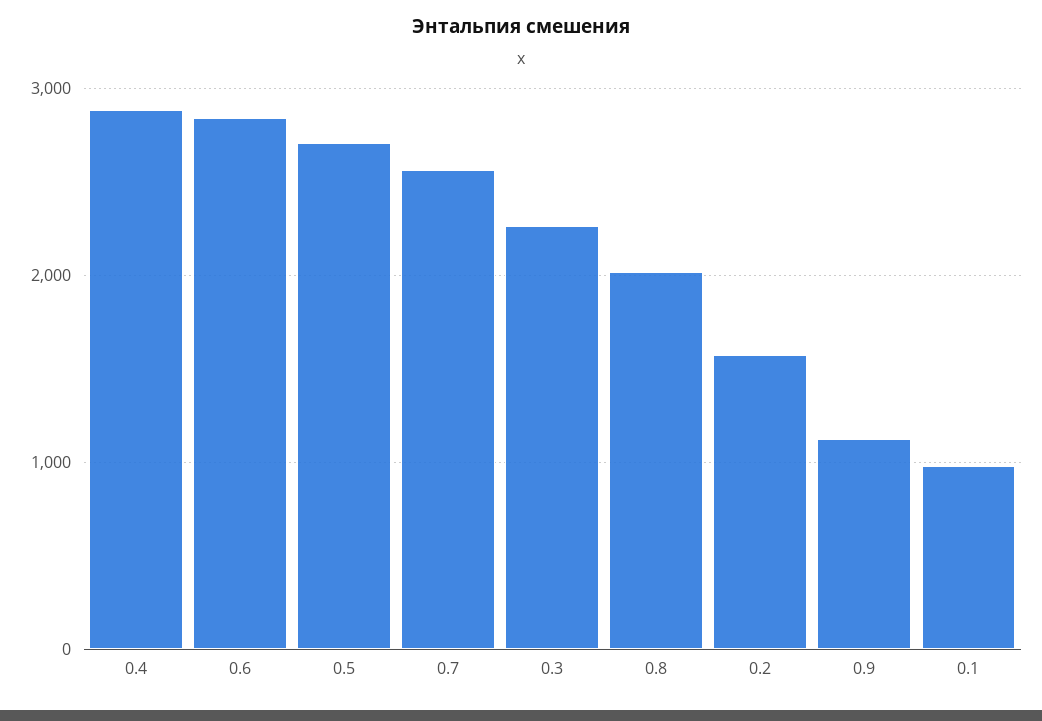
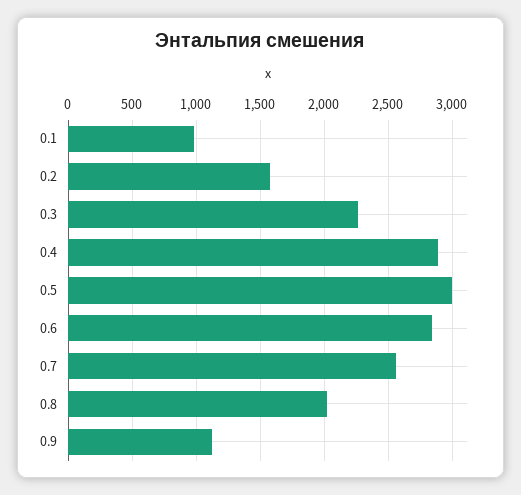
0.5: 2700 -> 3000

